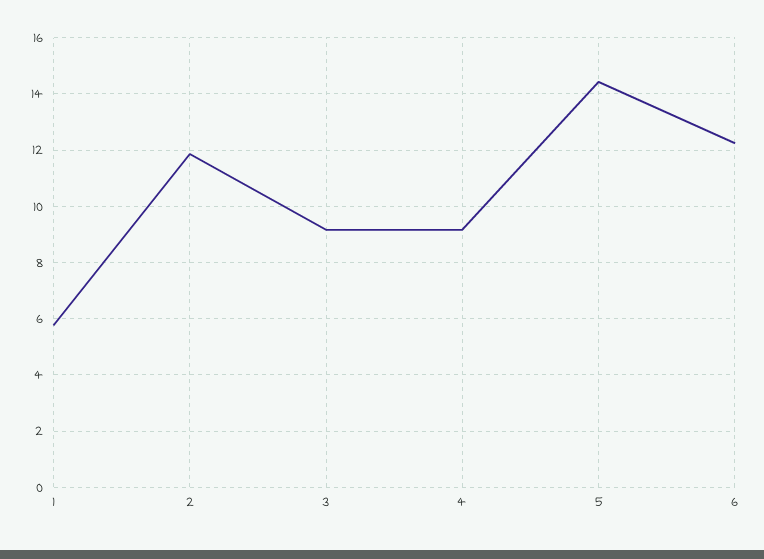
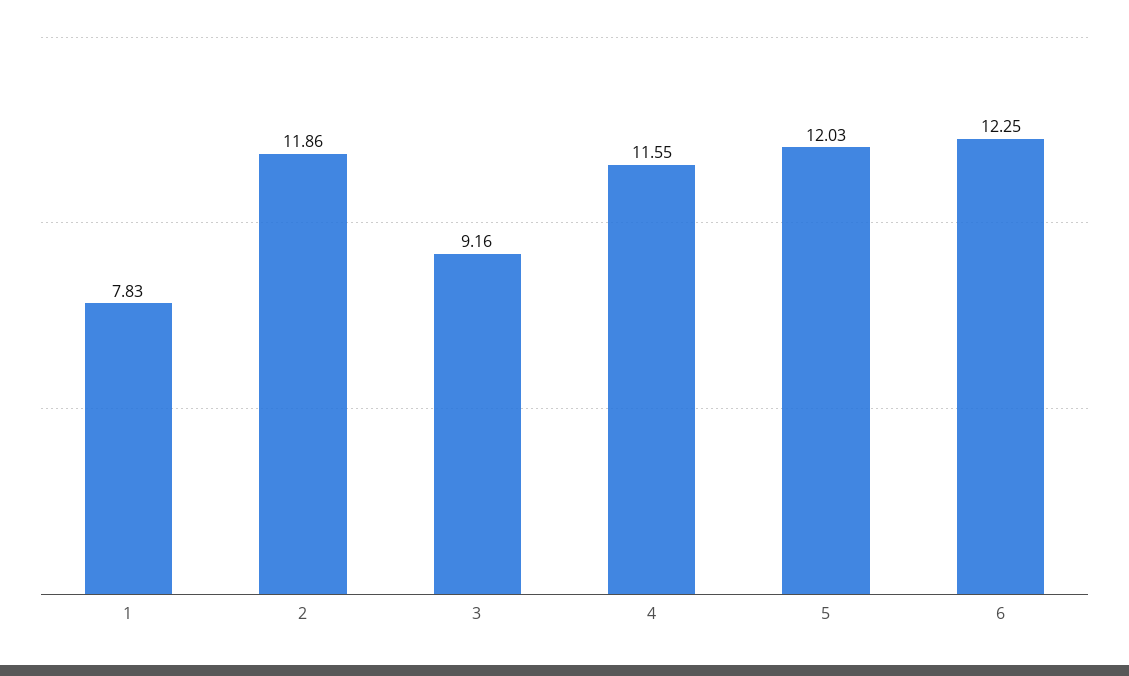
1: 5.75 -> 7.83
4: 9.25 -> 11.55
5: 14.5 -> 12.03

